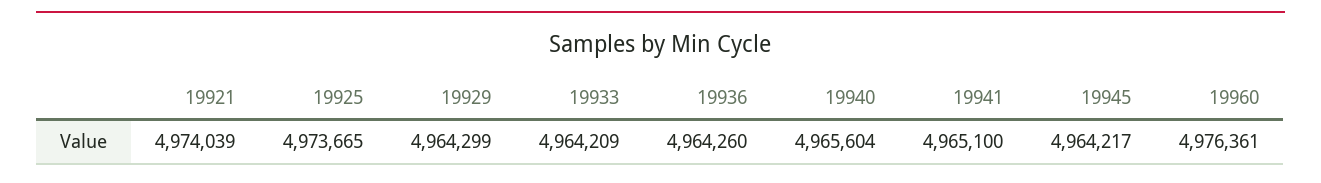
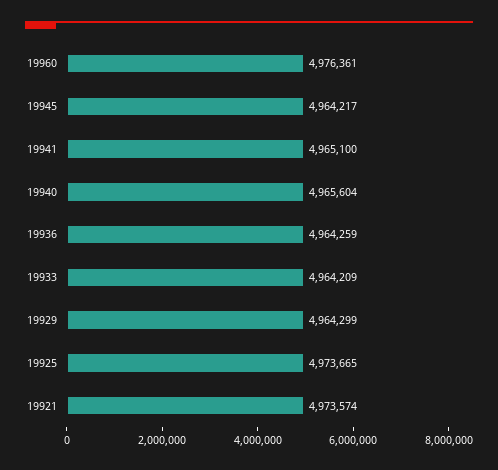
19921: 4974039 -> 4973574
19936: 4964260 -> 4964259

